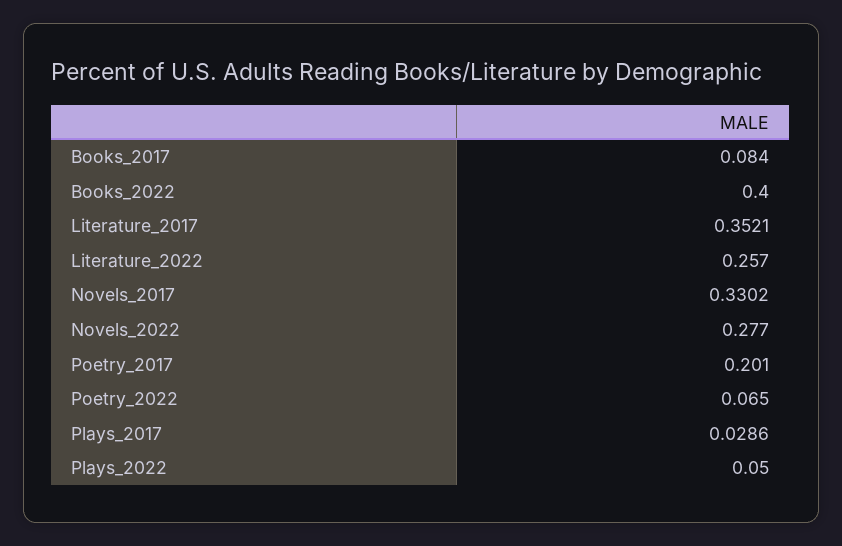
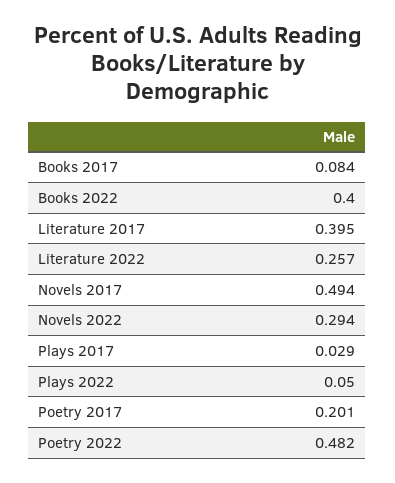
Literature_2017: 0.3521 -> 0.395
Novels_2017: 0.3302 -> 0.494
Novels_2022: 0.277 -> 0.294
Poetry_2022: 0.065 -> 0.482

